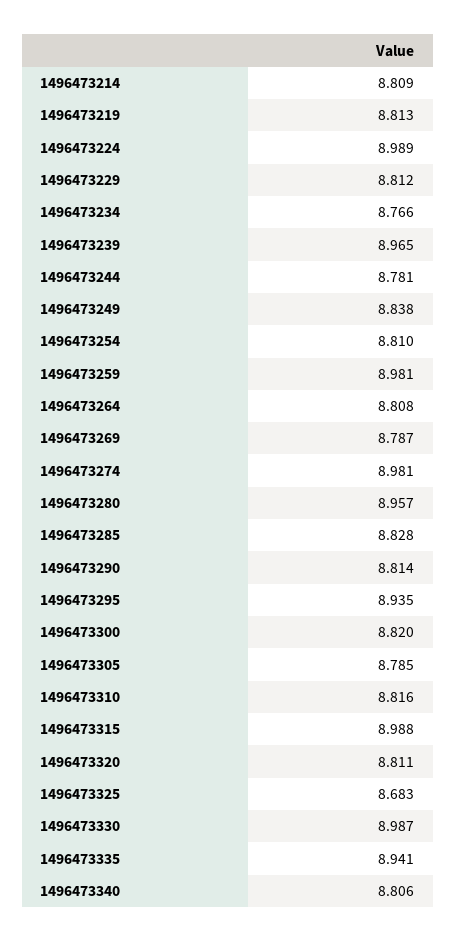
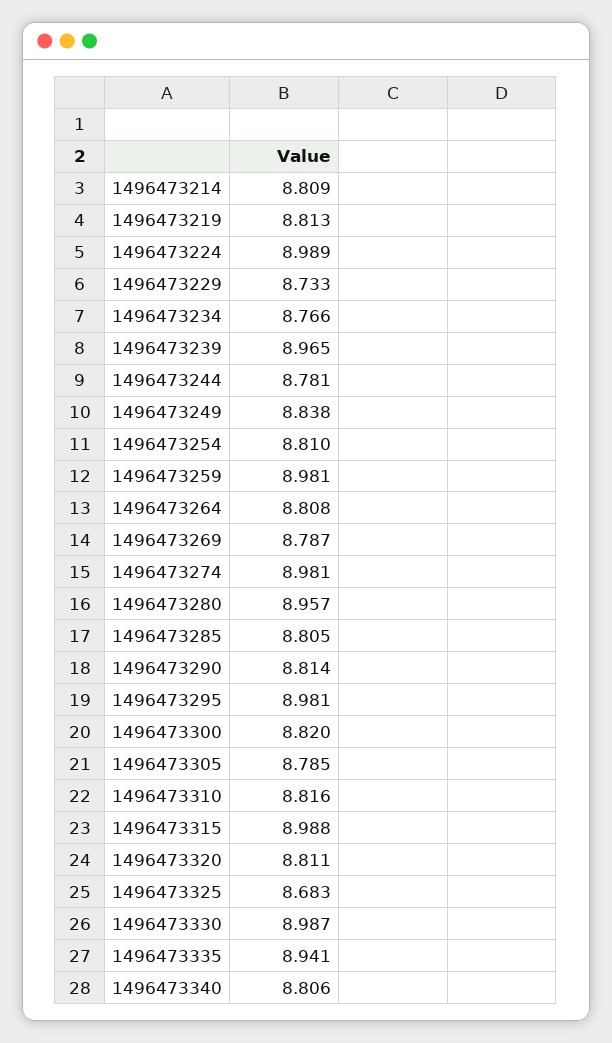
1496473229: 8.812 -> 8.733
1496473285: 8.828 -> 8.805
1496473295: 8.935 -> 8.981

